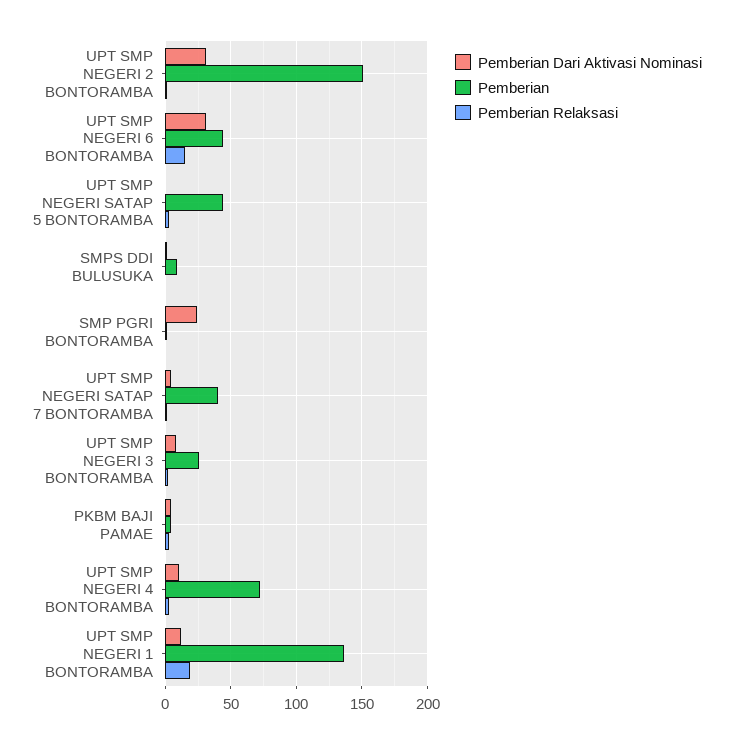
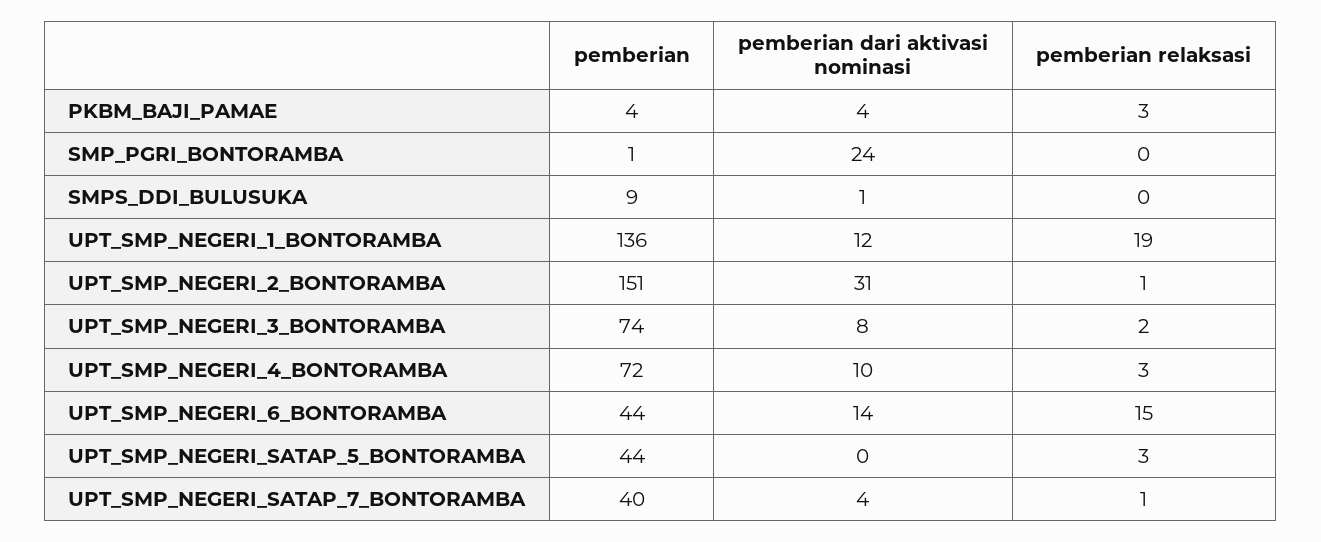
Pemberian Dari Aktivasi Nominasi, UPT SMP NEGERI 6 BONTORAMBA: 30 -> 14
Pemberian, UPT SMP NEGERI 3 BONTORAMBA: 25 -> 74

